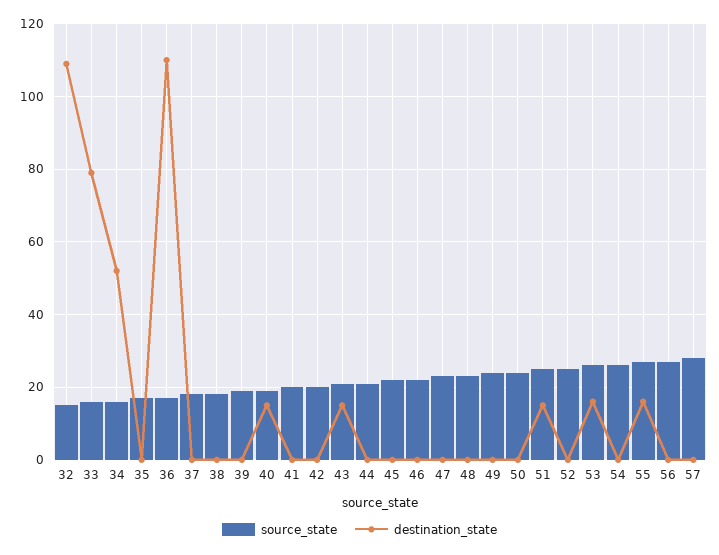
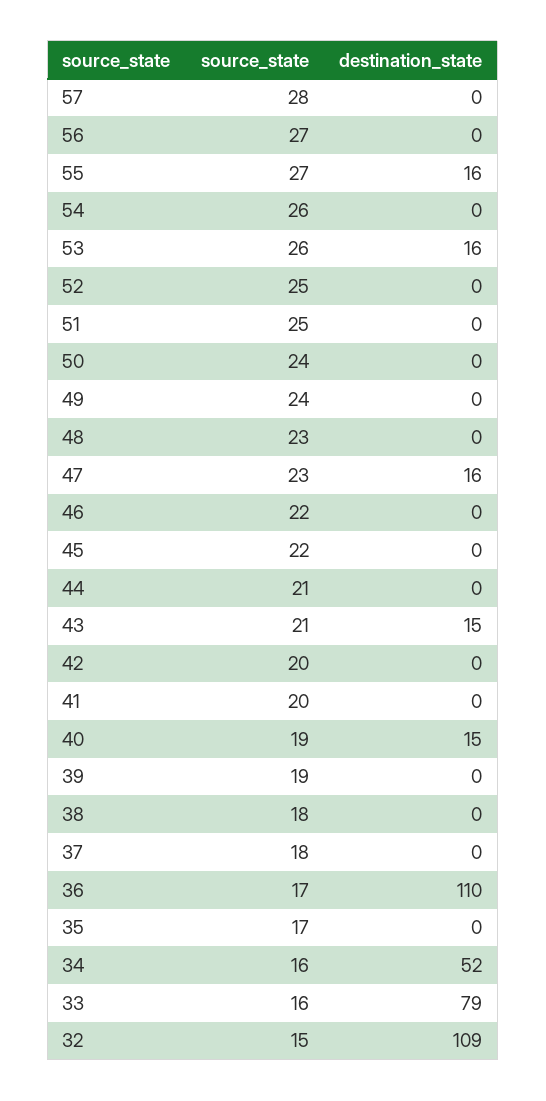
destination_state, 47: 0 -> 16
destination_state, 51: 15 -> 0

